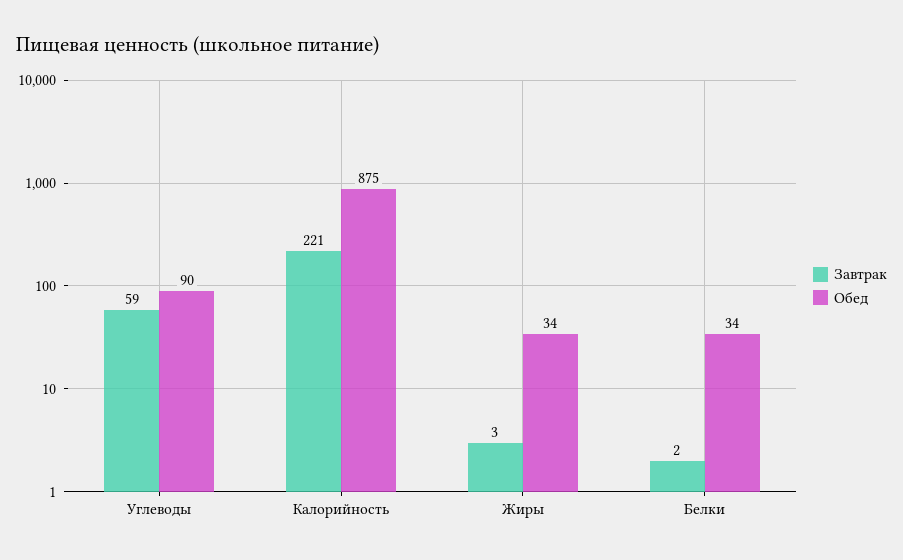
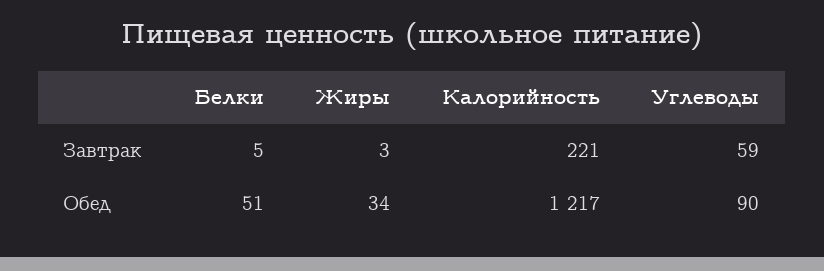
Обед, Калорийность: 875 -> 1217
Завтрак, Белки: 2 -> 5
Обед, Белки: 34 -> 51

